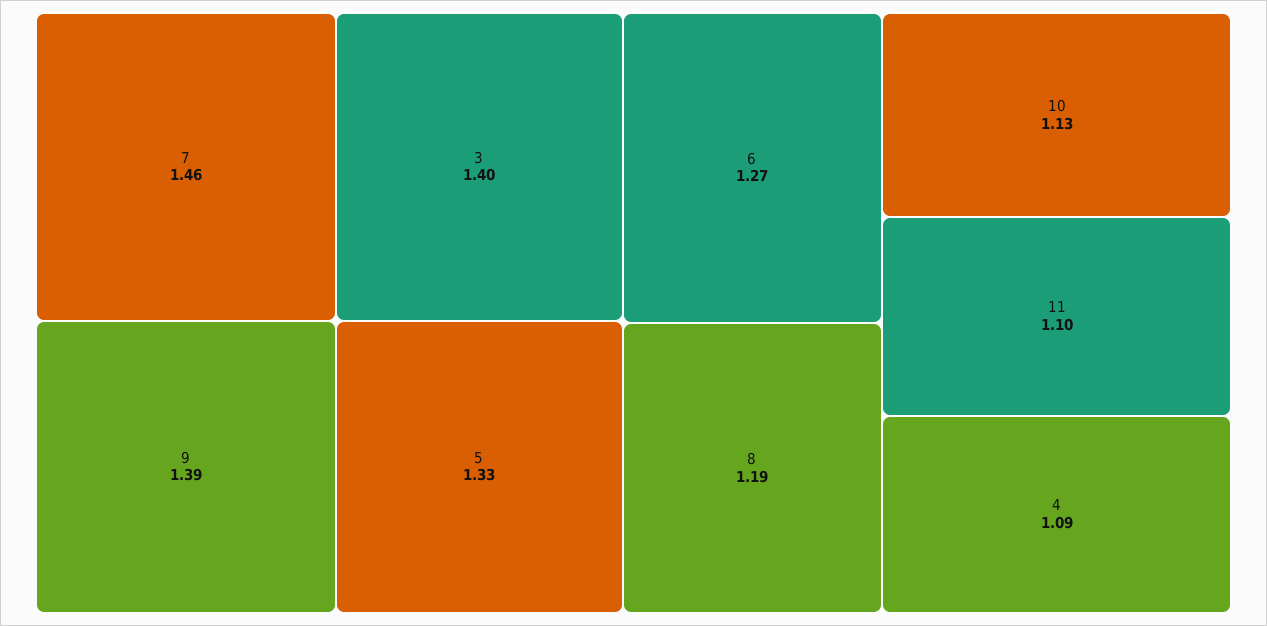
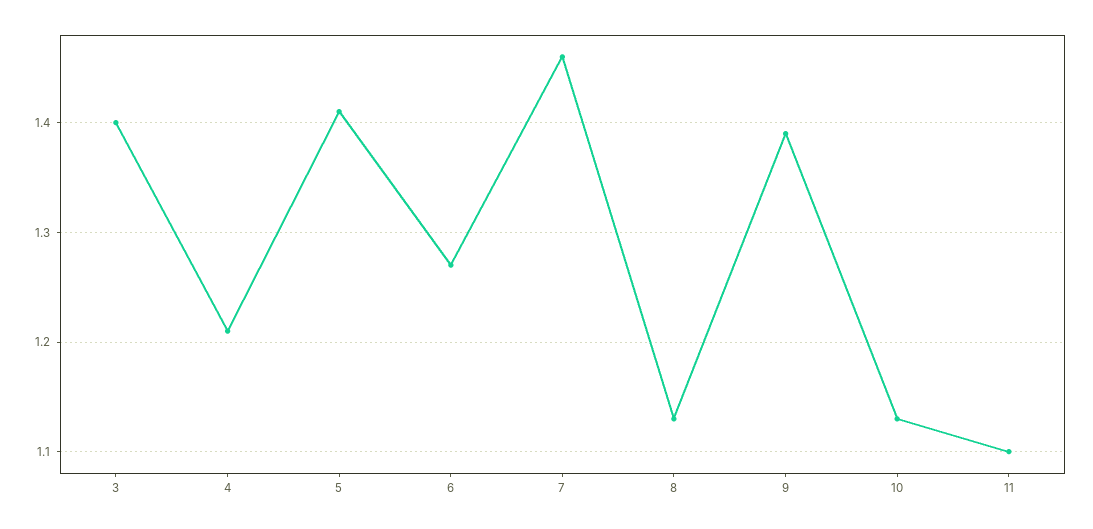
5: 1.33 -> 1.41
8: 1.19 -> 1.13
4: 1.09 -> 1.21

